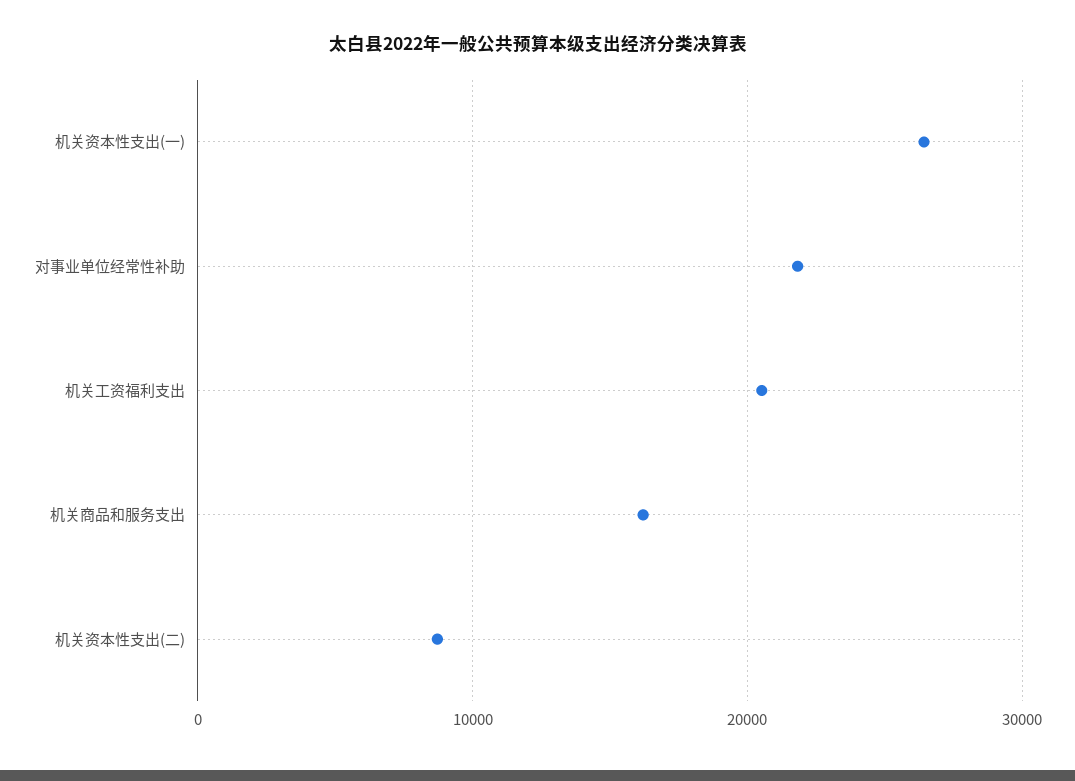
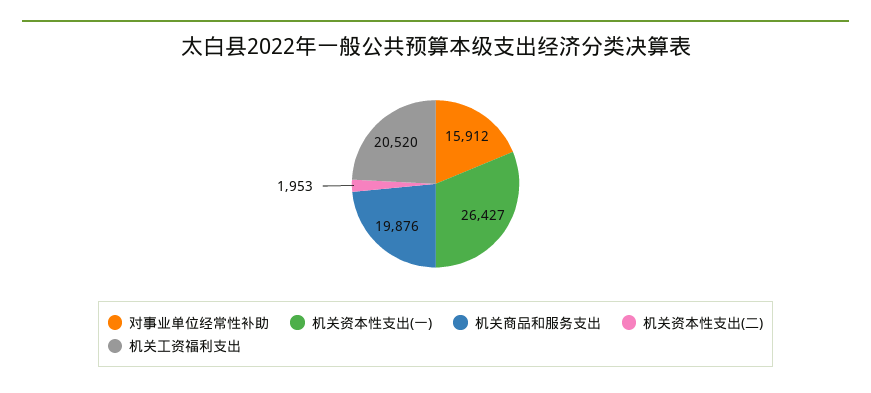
对事业单位经常性补助: 22000 -> 15912
机关商品和服务支出: 16000 -> 19876
机关资本性支出(二): 9000 -> 1953

